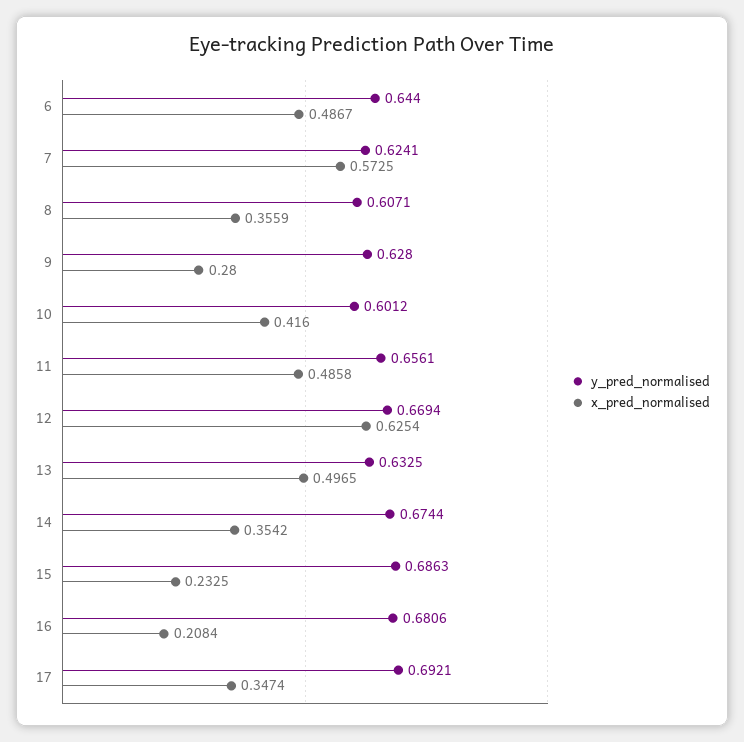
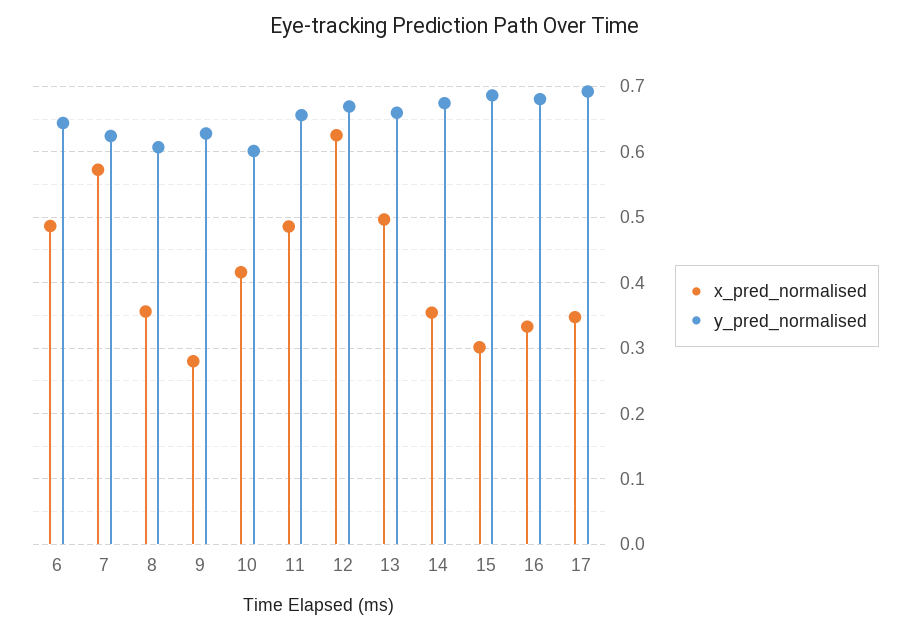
y_pred_normalised, 13: 0.6325 -> 0.66
x_pred_normalised, 15: 0.2325 -> 0.3
x_pred_normalised, 16: 0.2084 -> 0.33

